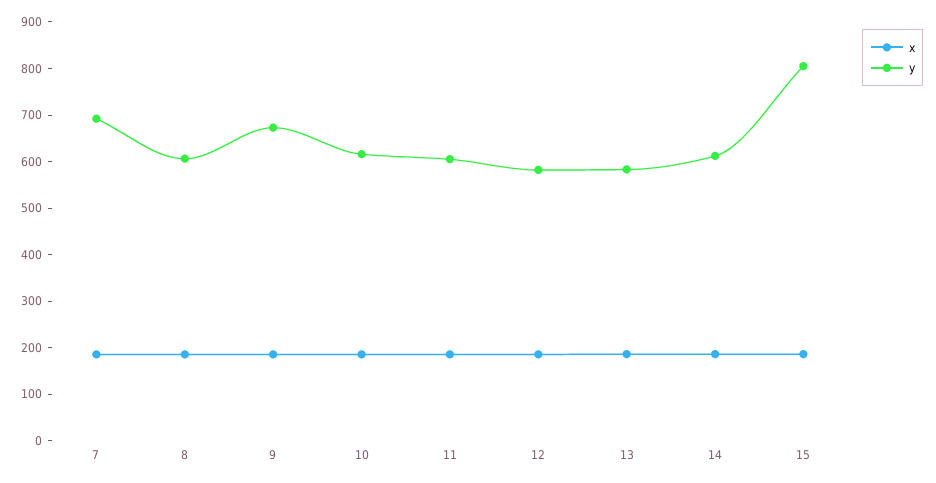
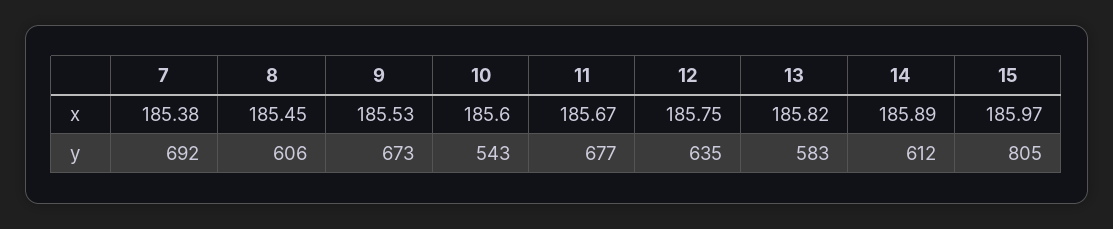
y, 10: 620 -> 543
y, 11: 600 -> 677
y, 12: 580 -> 635

